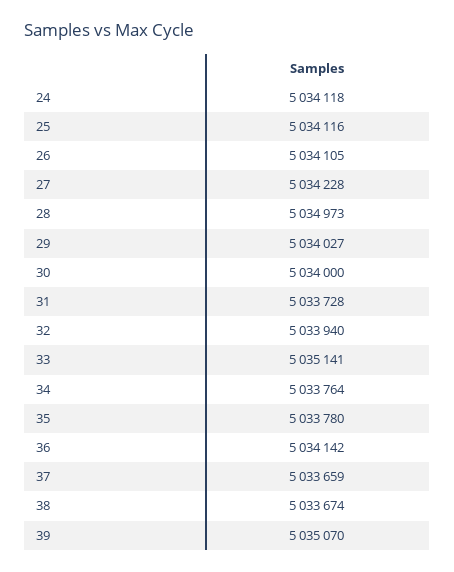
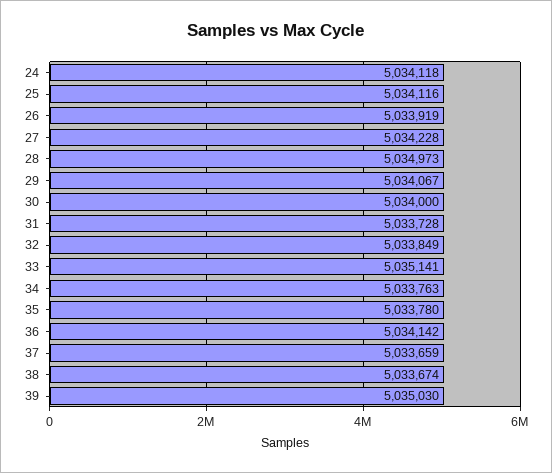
26: 5034105 -> 5033919
29: 5034027 -> 5034067
32: 5033940 -> 5033849
34: 5033764 -> 5033763
39: 5035070 -> 5035030

